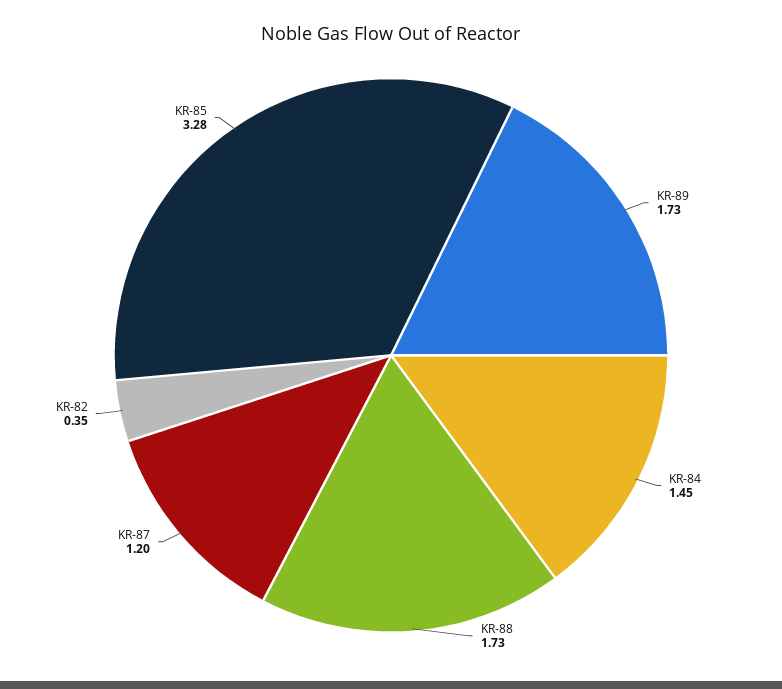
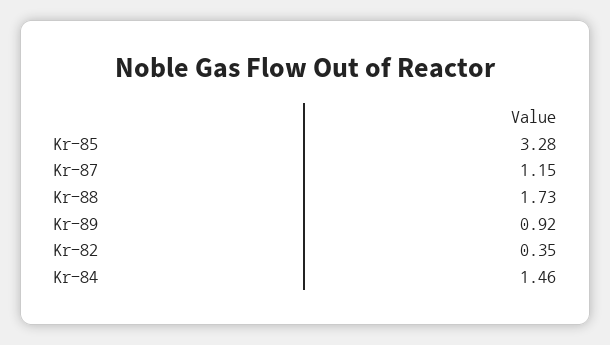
KR-89: 1.73 -> 0.92
KR-84: 1.45 -> 1.46
KR-87: 1.2 -> 1.15

